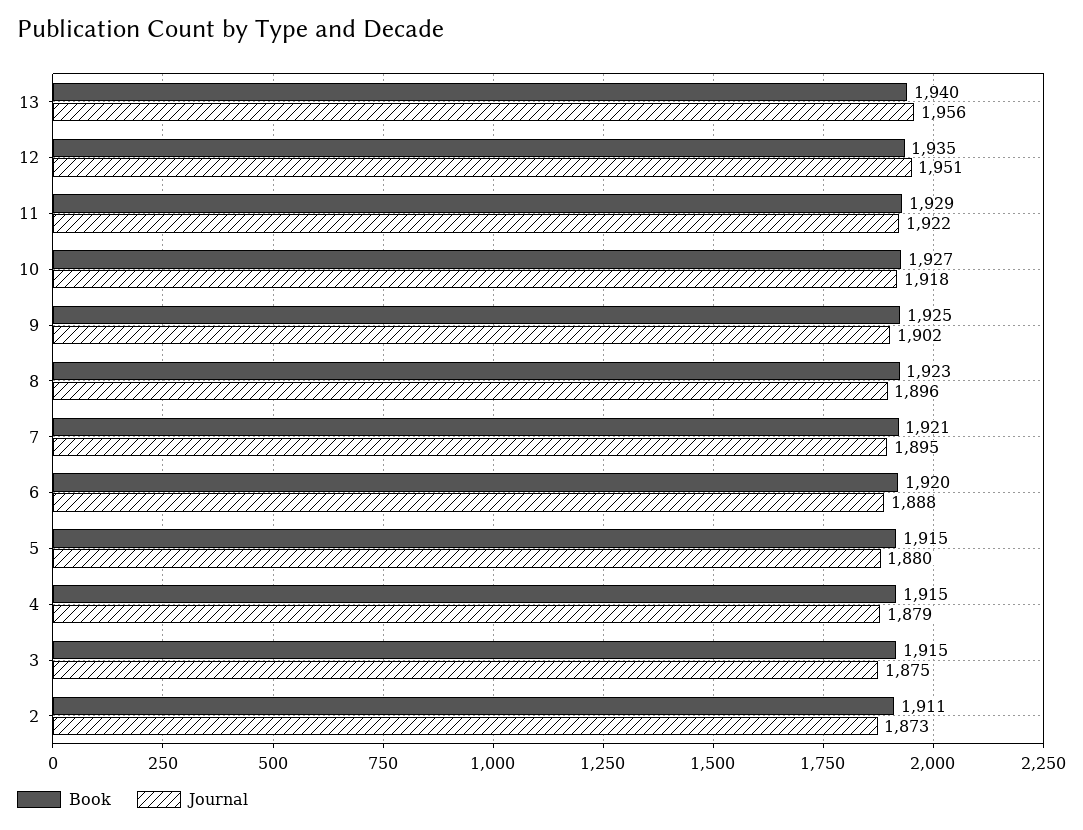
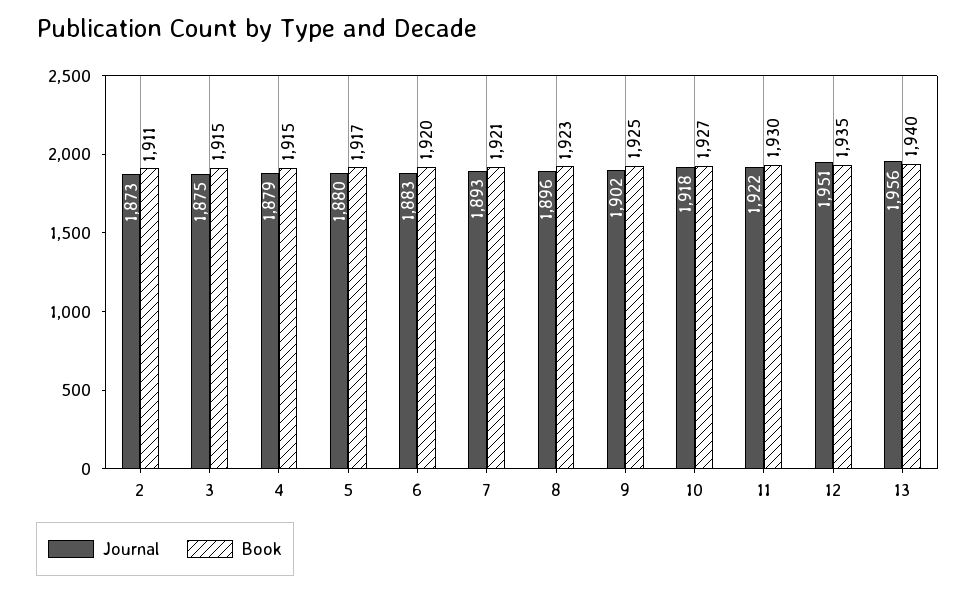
Book, 11: 1929 -> 1930
Journal, 7: 1895 -> 1893
Journal, 6: 1888 -> 1883
Book, 5: 1915 -> 1917

